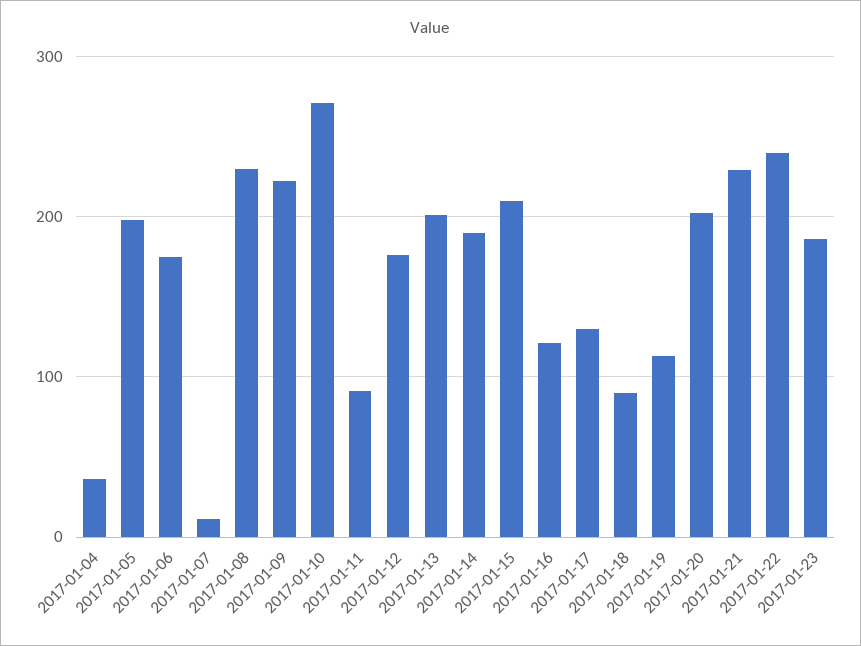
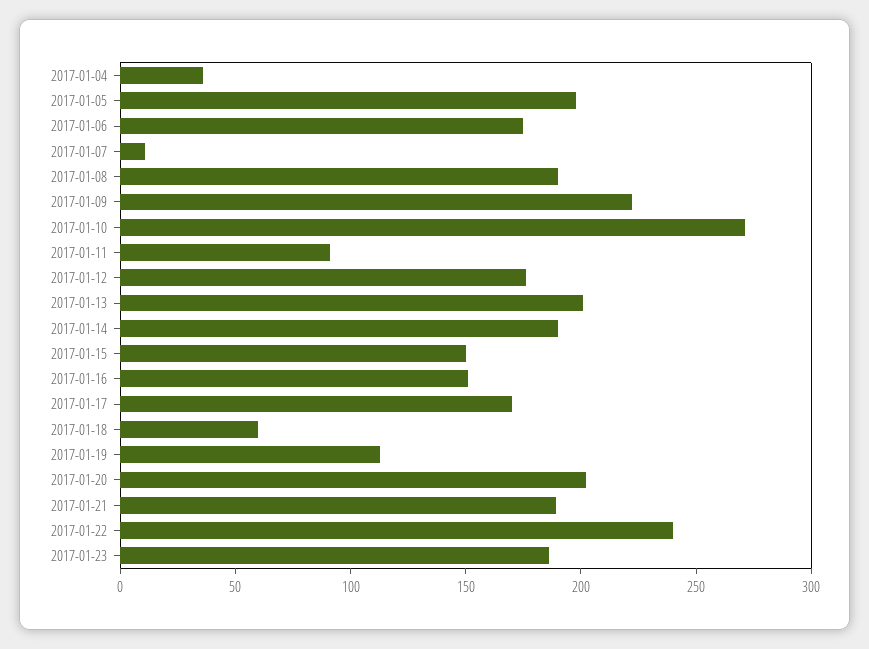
2017-01-08: 230 -> 190
2017-01-15: 210 -> 150
2017-01-16: 120 -> 150
2017-01-17: 130 -> 170
2017-01-18: 90 -> 60
2017-01-21: 230 -> 190

